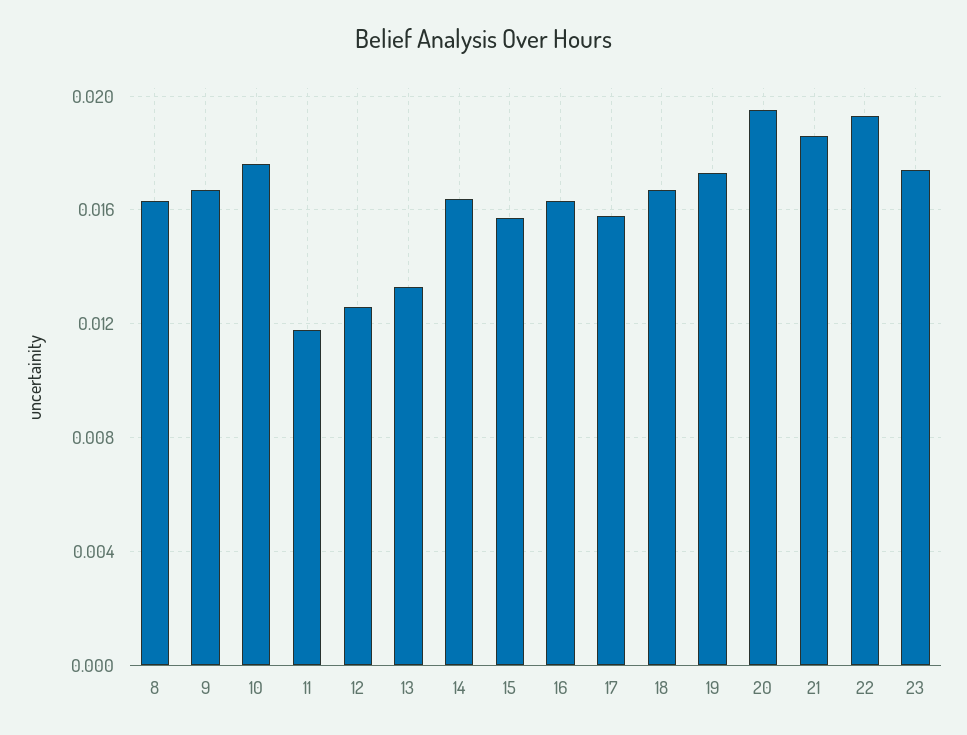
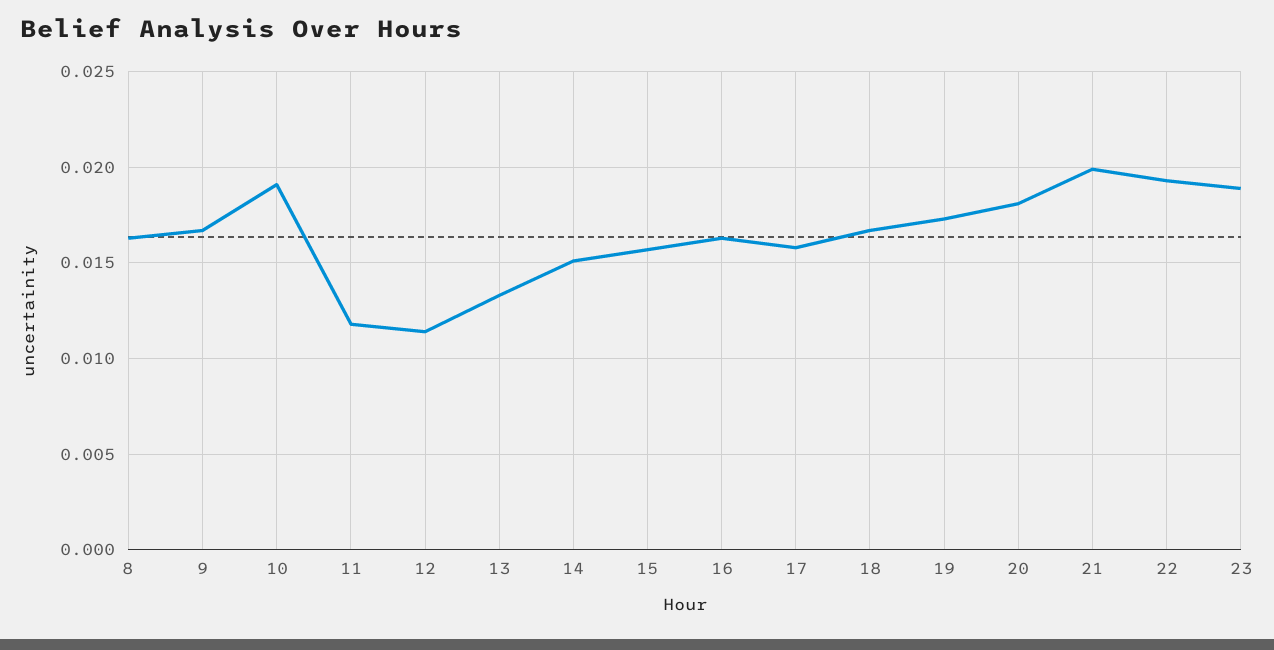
10: 0.0175 -> 0.019
12: 0.0125 -> 0.0115
14: 0.0165 -> 0.015
20: 0.0195 -> 0.018
21: 0.0185 -> 0.02
23: 0.0175 -> 0.019

